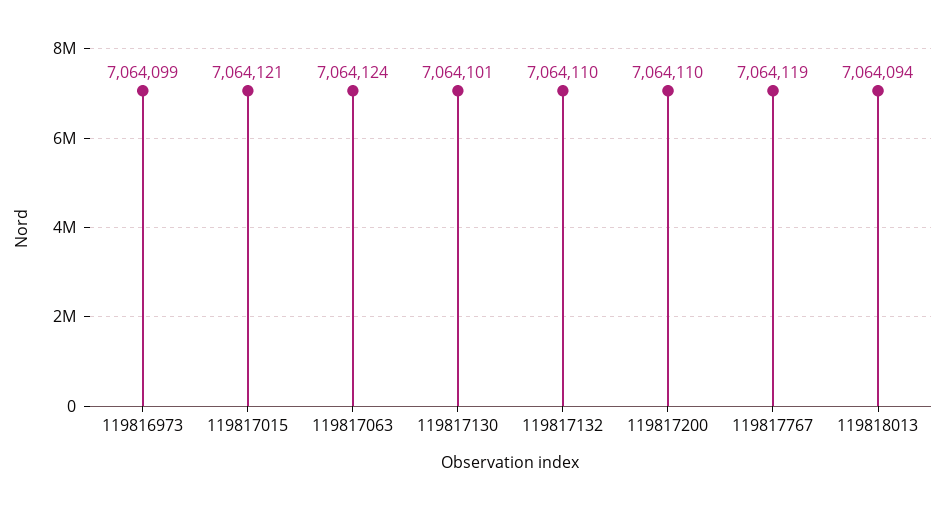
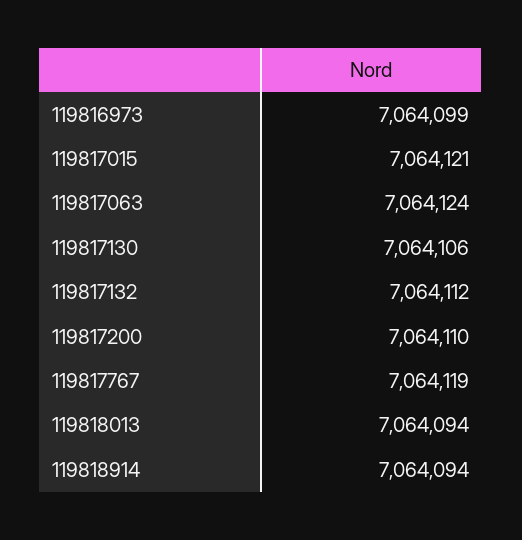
119817130: 7064101 -> 7064106
119817132: 7064110 -> 7064112
119818914: none -> 7064094

